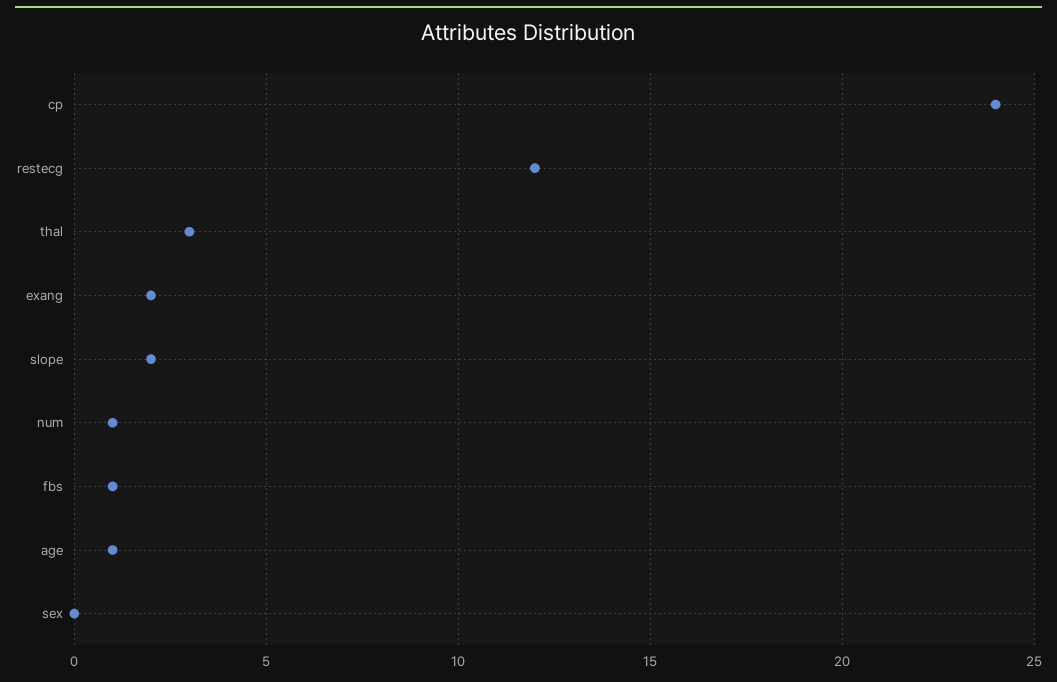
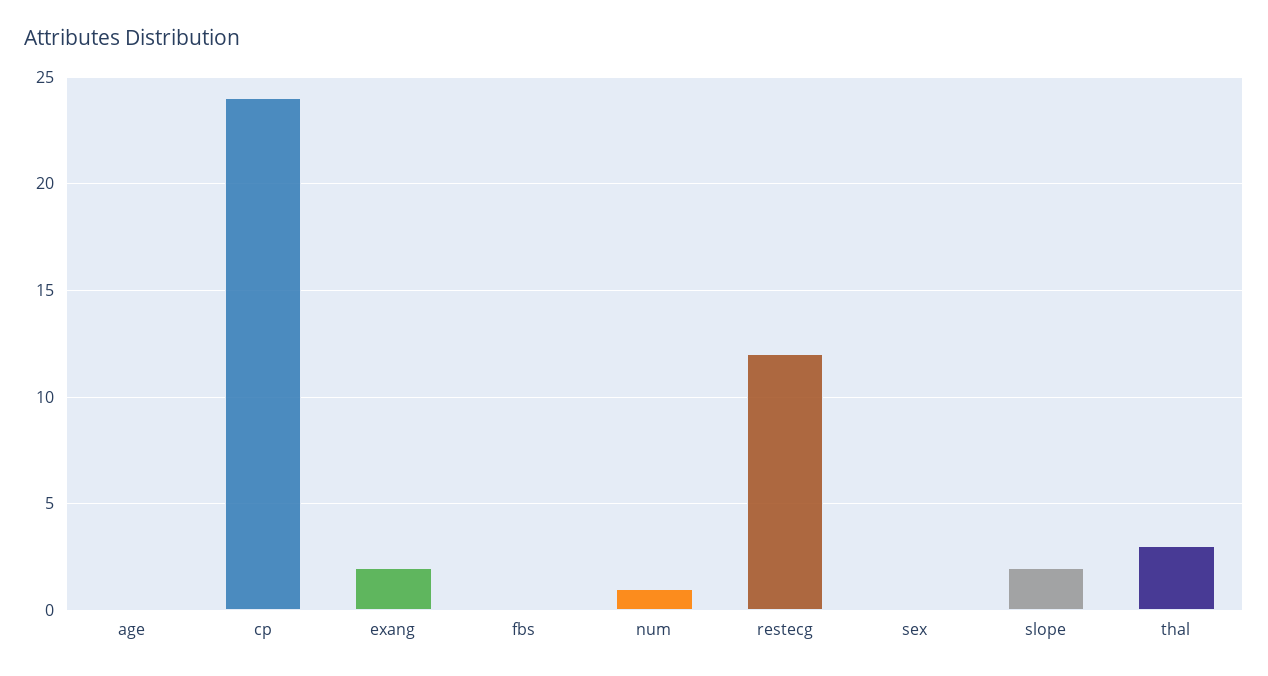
fbs: 1 -> 0
age: 1 -> 0

